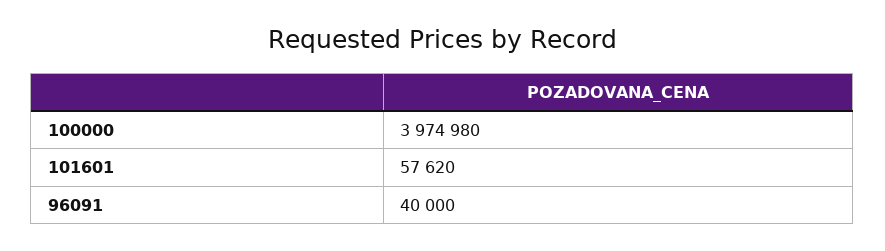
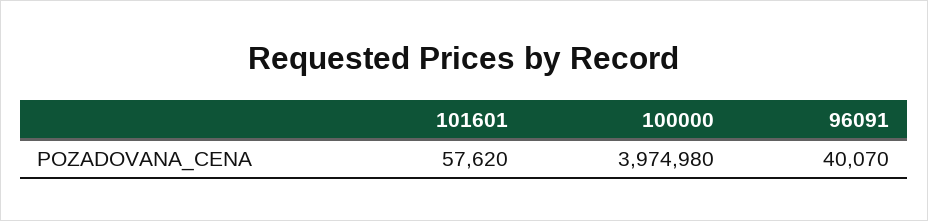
96091: 40000 -> 40070

